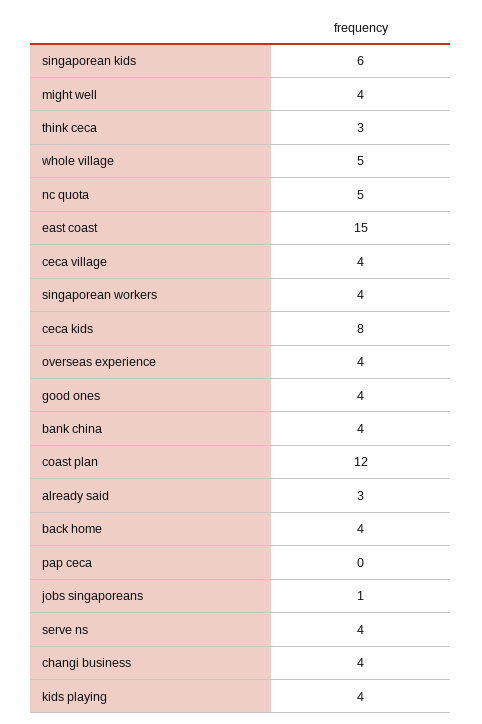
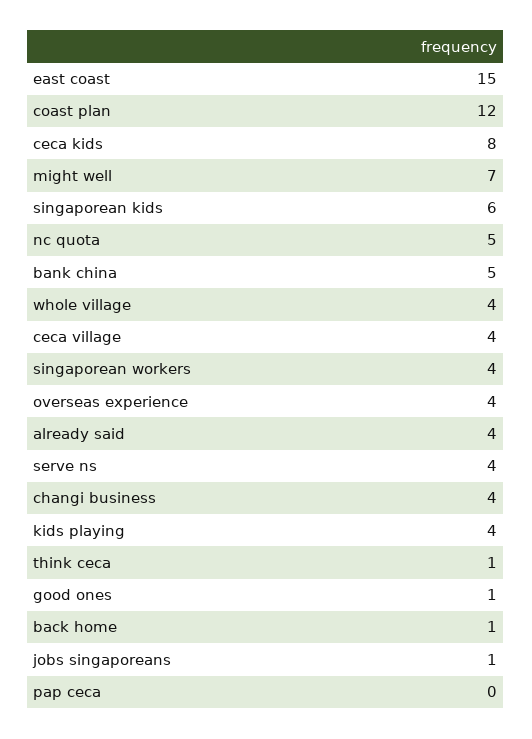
might well: 4 -> 7
think ceca: 3 -> 1
whole village: 5 -> 4
good ones: 4 -> 1
bank china: 4 -> 5
already said: 3 -> 4
back home: 4 -> 1

